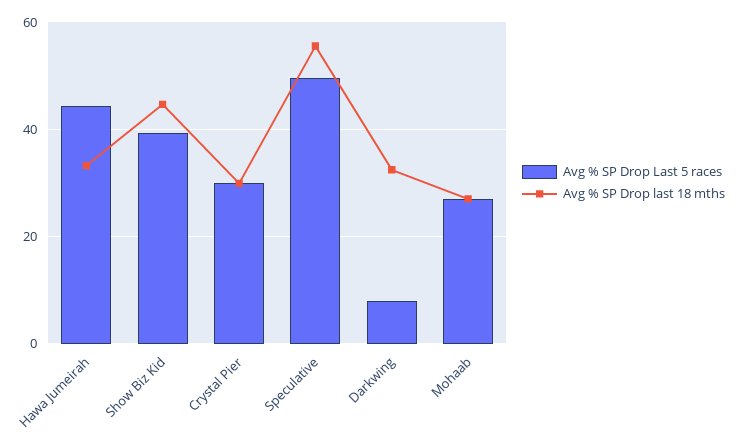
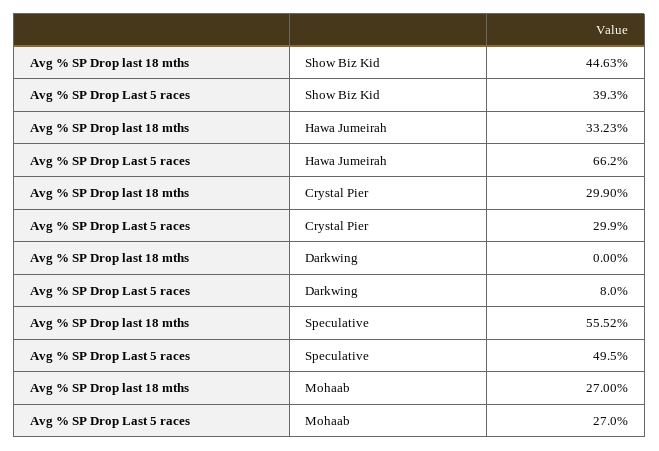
Avg % SP Drop Last 5 races, Hawa Jumeirah: 44 -> 66.2
Avg % SP Drop last 18 mths, Darkwing: 32 -> 0

